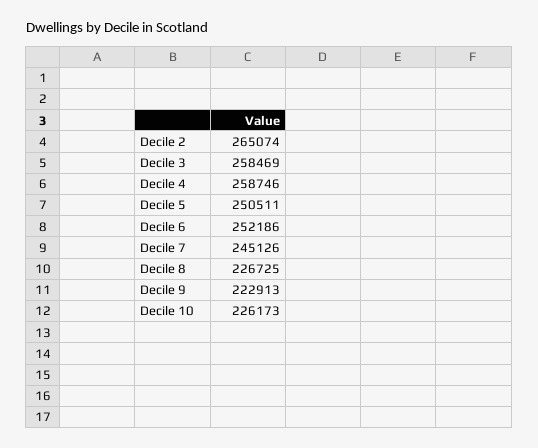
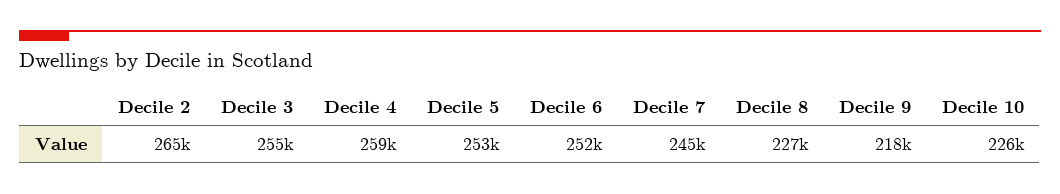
Decile 3: 258469 -> 255000
Decile 5: 250511 -> 253000
Decile 9: 222913 -> 218000

